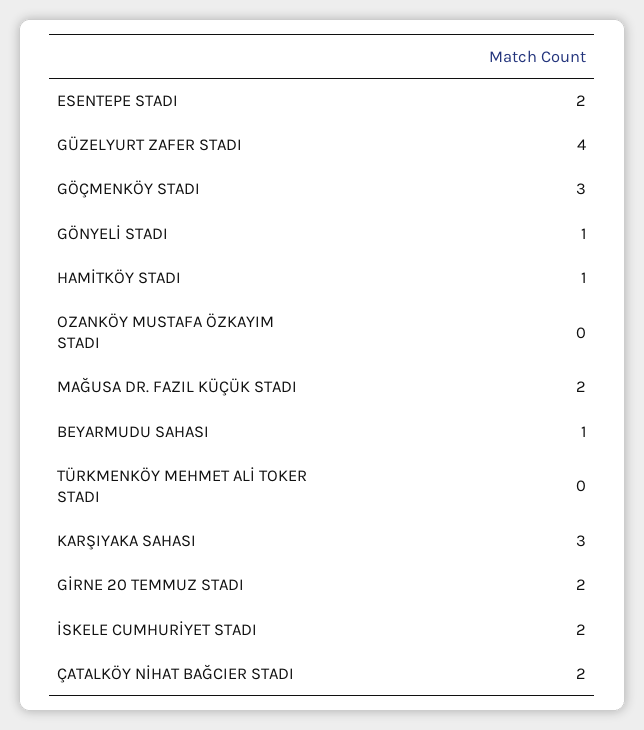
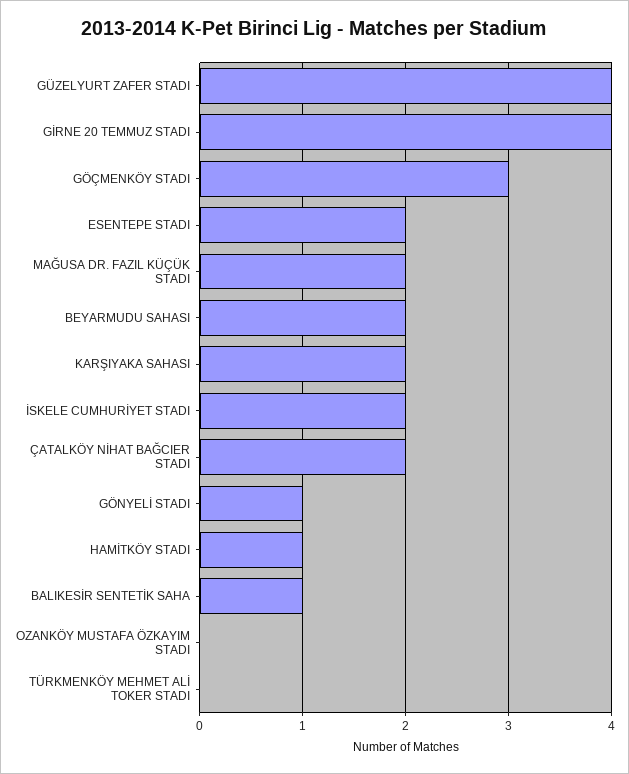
BEYARMUDU SAHASI: 1 -> 2
KARŞIYAKA SAHASI: 3 -> 2
GİRNE 20 TEMMUZ STADI: 2 -> 4
BALIKESİR SENTETİK SAHA: none -> 1

